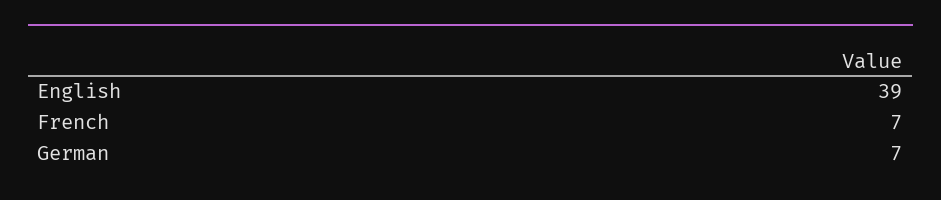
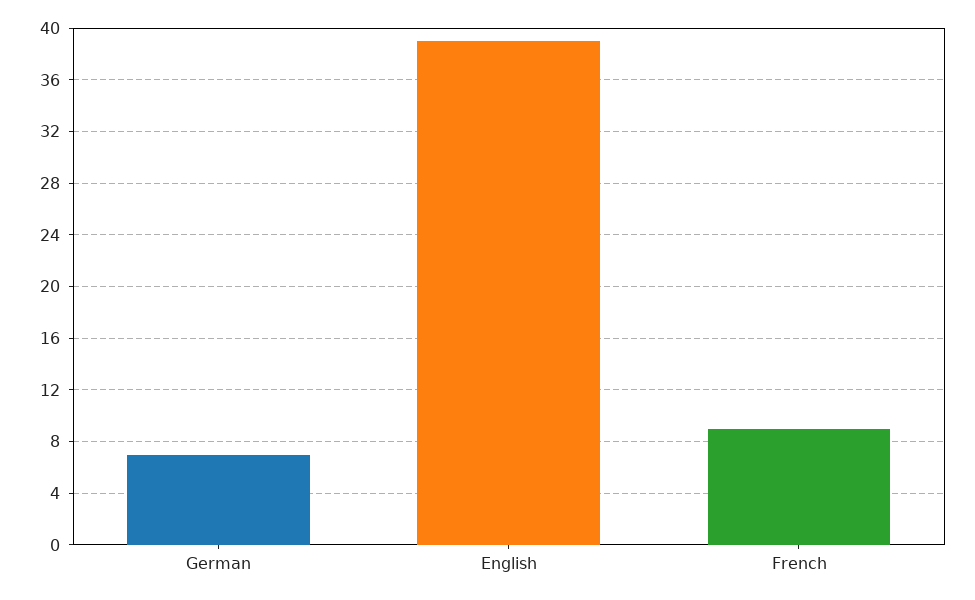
French: 7 -> 9

